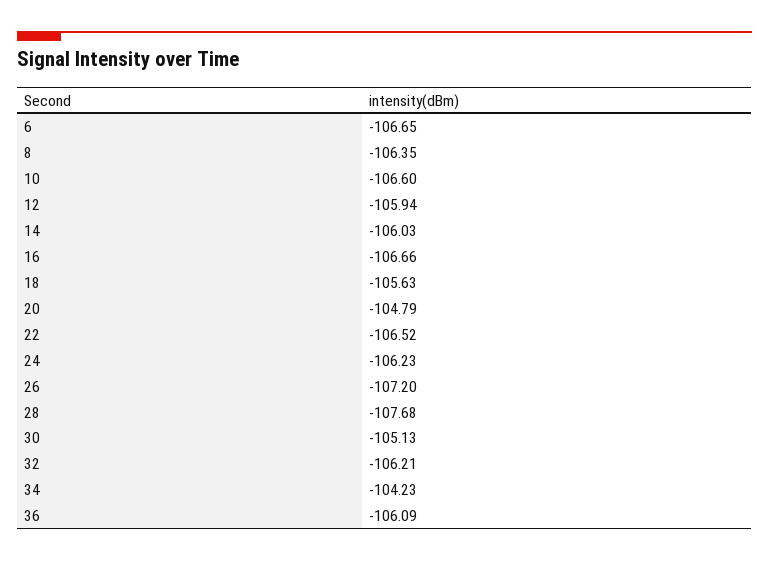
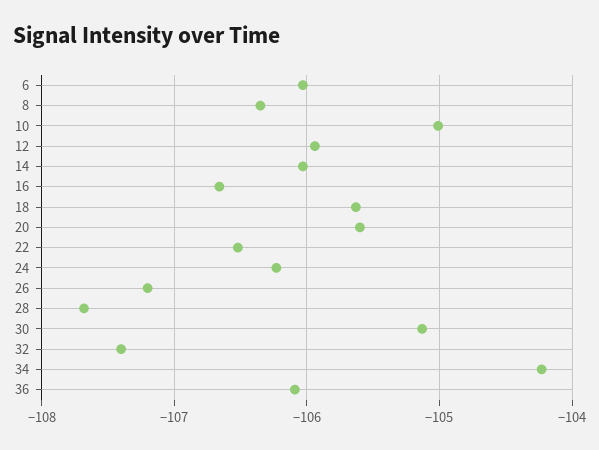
6: -106.65 -> -106
10: -106.6 -> -105
20: -104.79 -> -105.6
32: -106.21 -> -107.4

